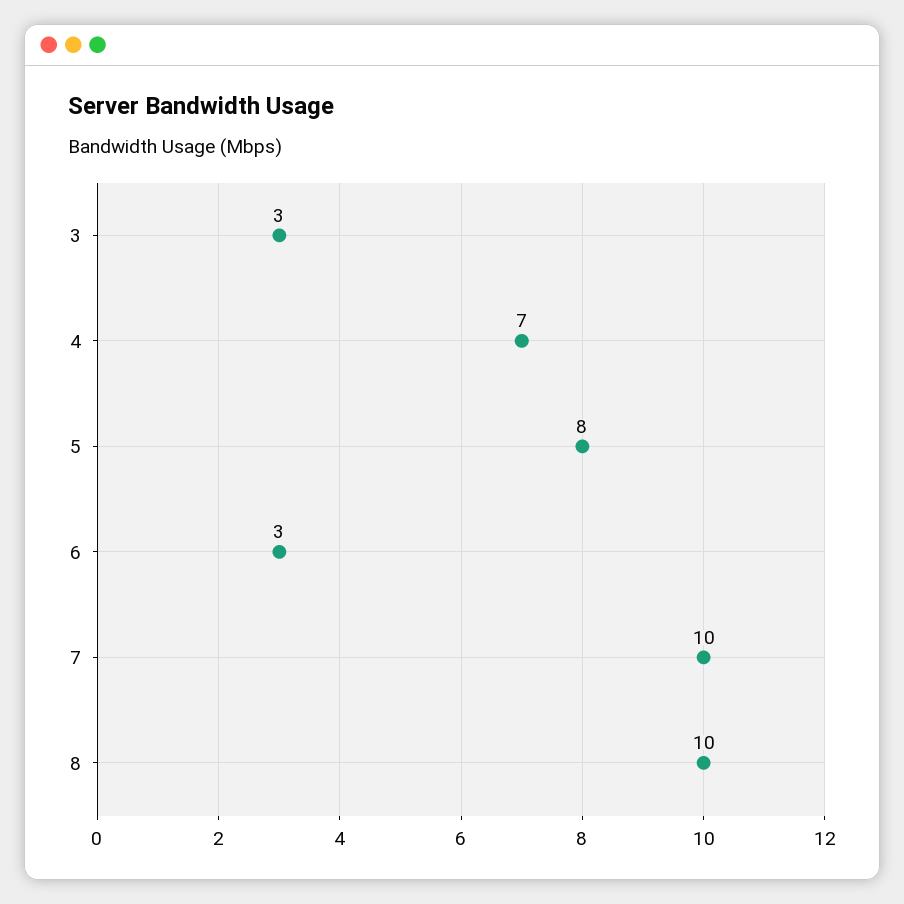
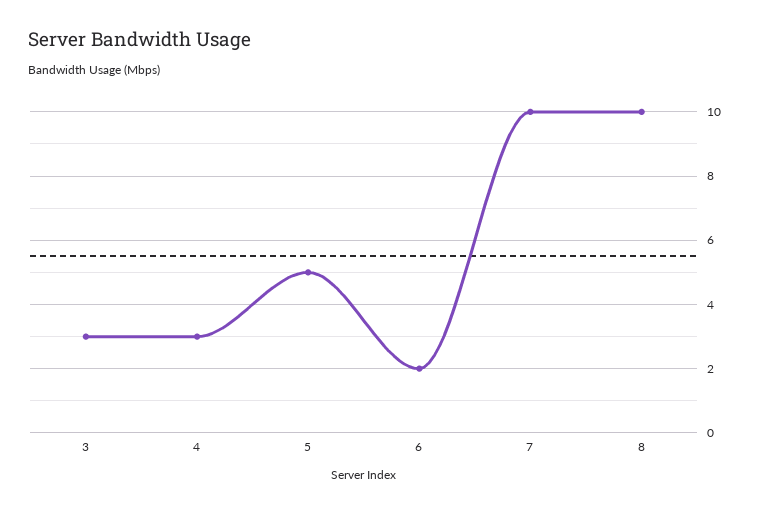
4: 7 -> 3
5: 8 -> 5
6: 3 -> 2

